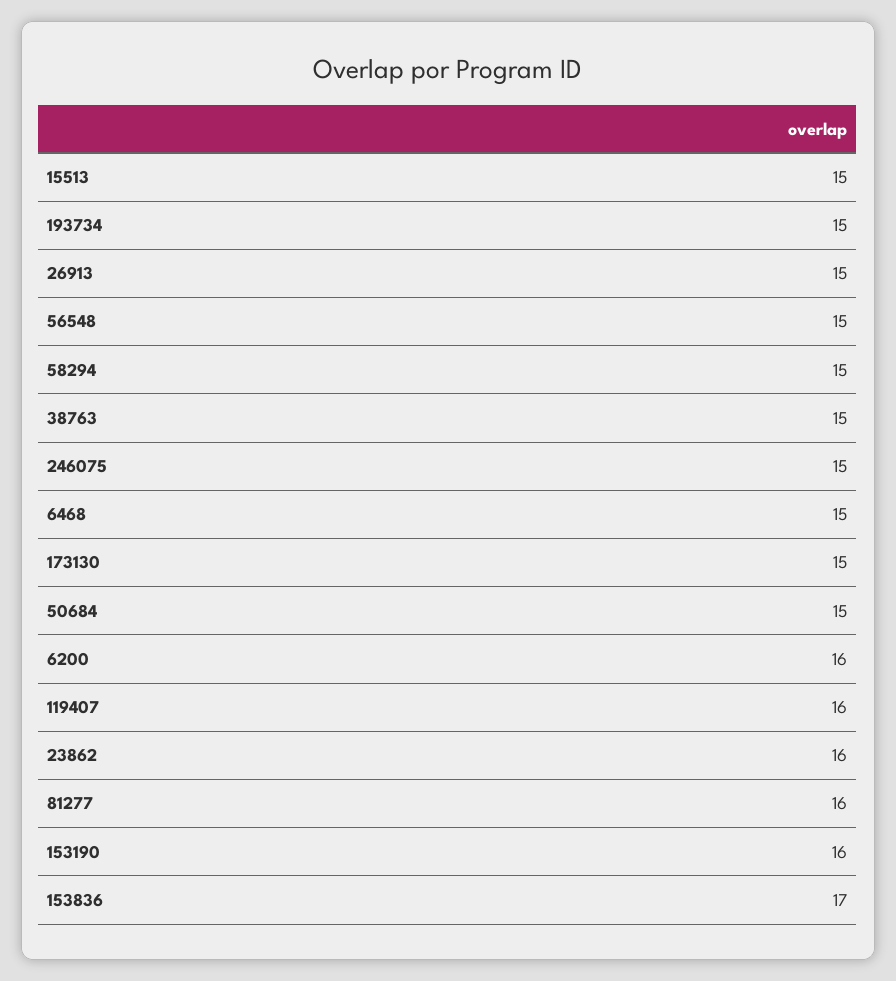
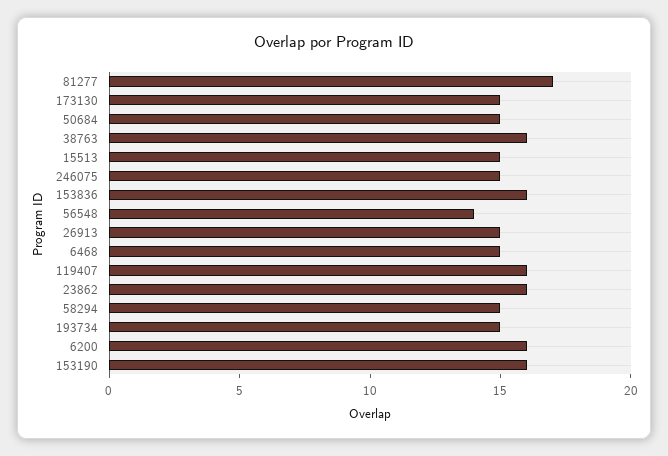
56548: 15 -> 14
38763: 15 -> 16
81277: 16 -> 17
153836: 17 -> 16

